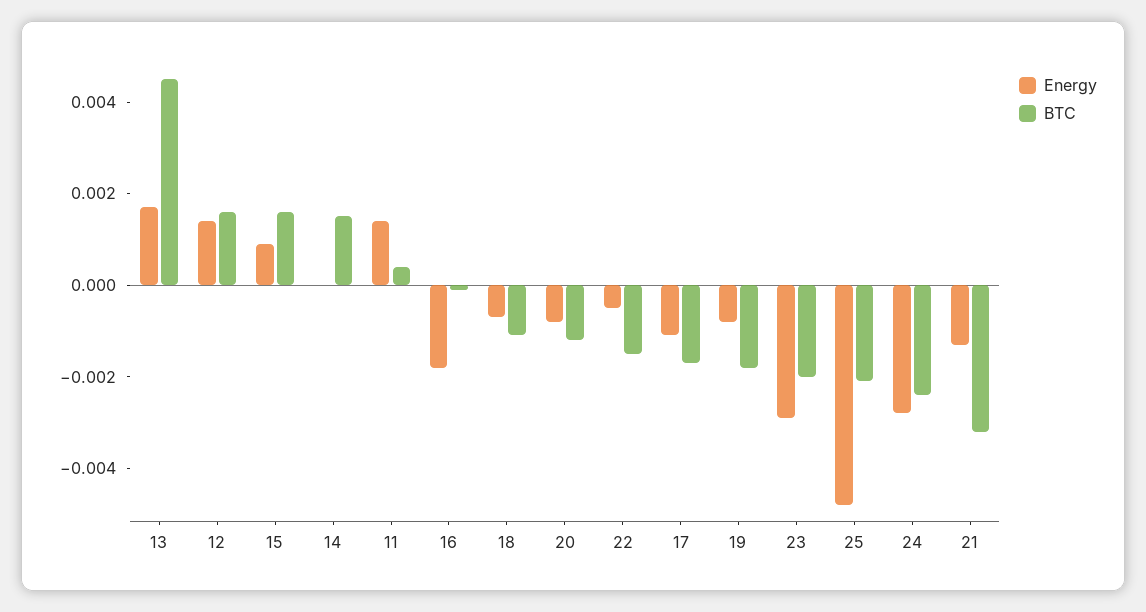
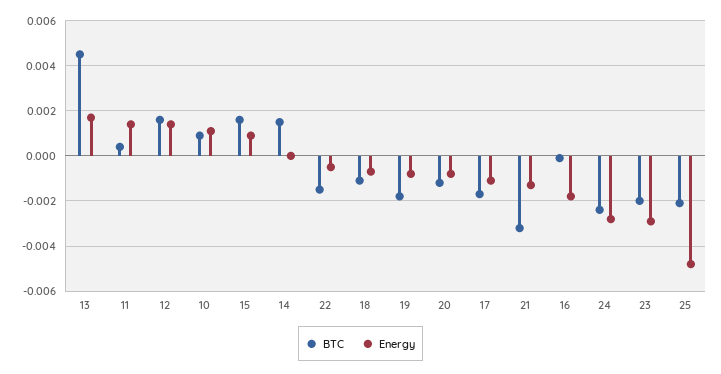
BTC, 10: none -> 0.001
Energy, 10: none -> 0.001

